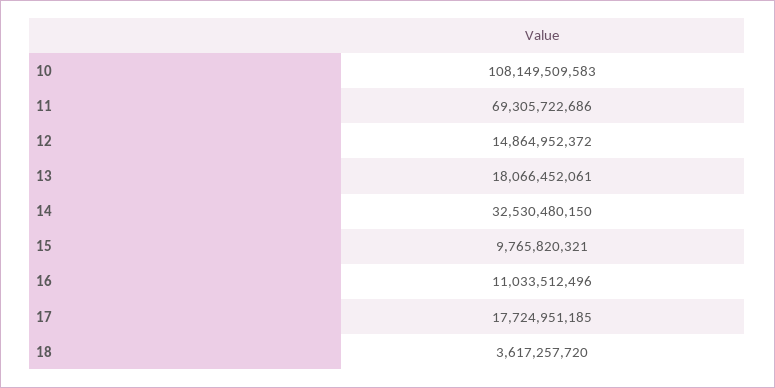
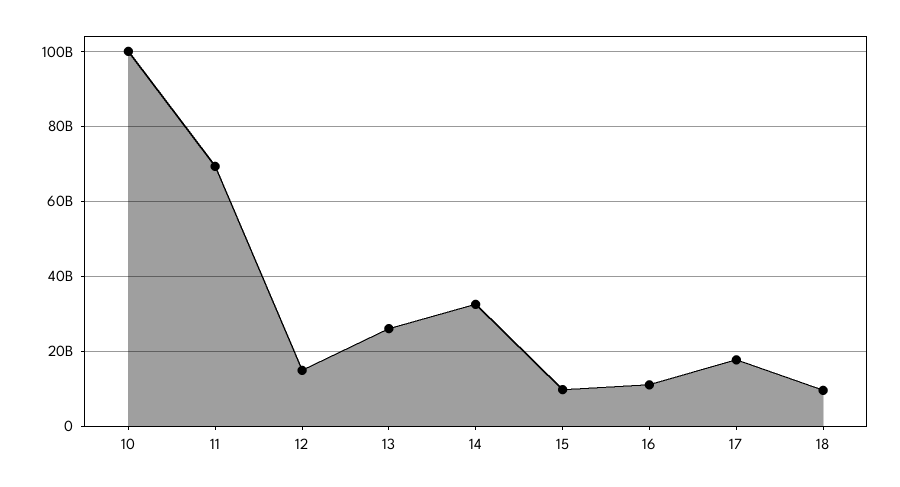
10: 108149509583 -> 100000000000
13: 18066452061 -> 26000000000
18: 3617257720 -> 10000000000

